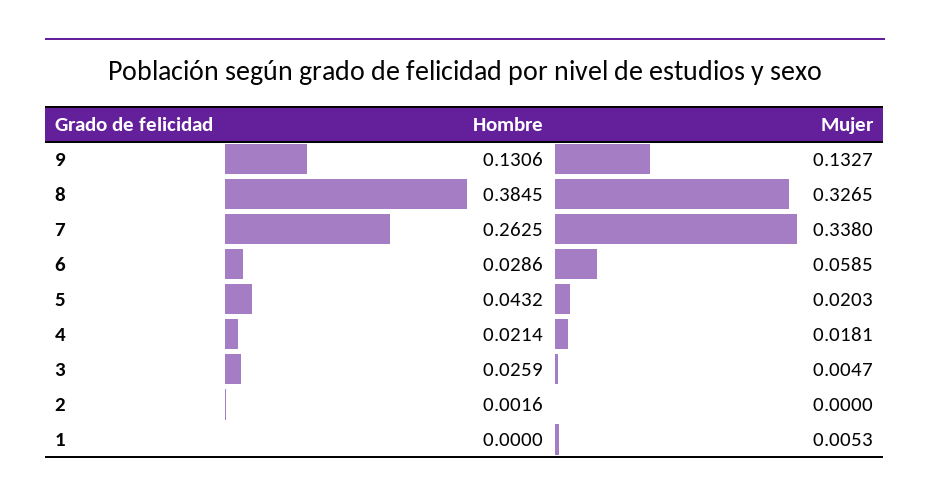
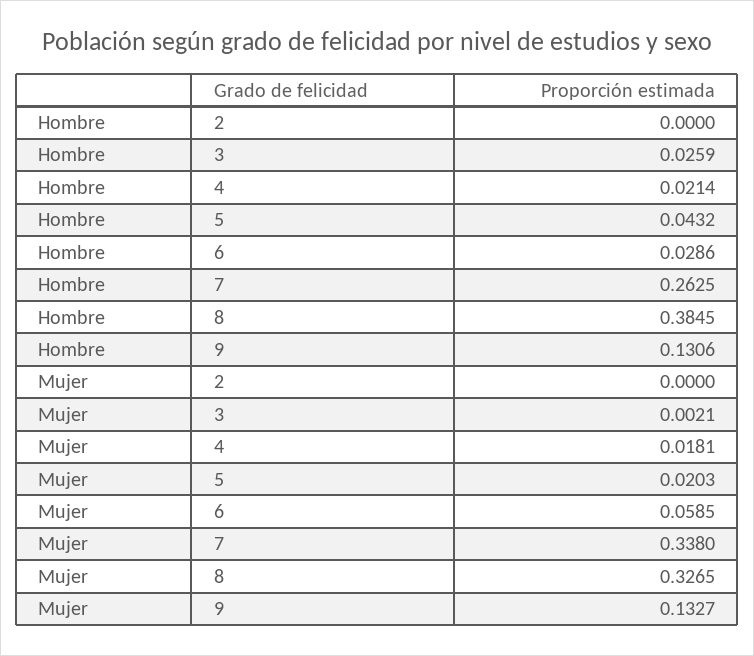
Mujer, 3: 0.0047 -> 0.0021
Hombre, 2: 0.0016 -> 0
Hombre, 1: 0 -> none
Mujer, 1: 0.0053 -> none

